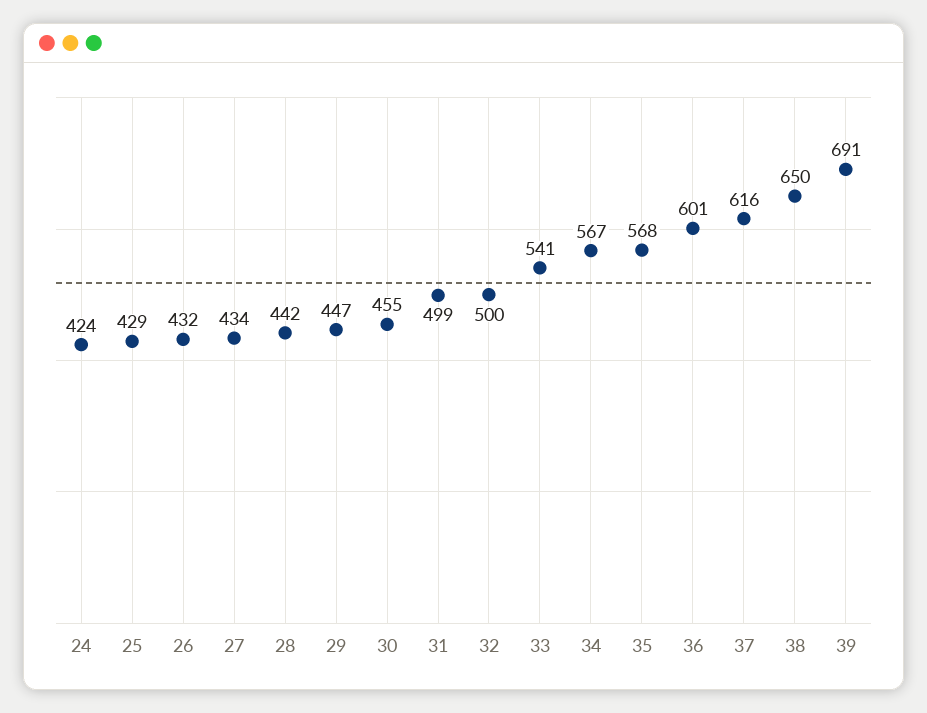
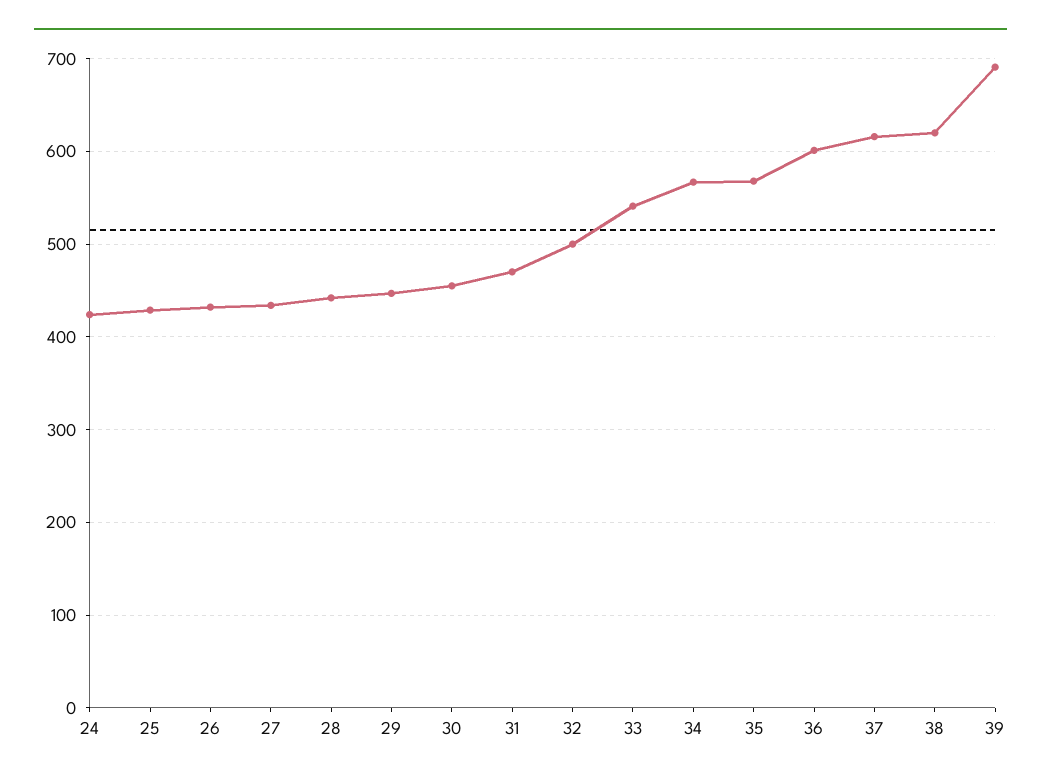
31: 499 -> 470
38: 650 -> 620

